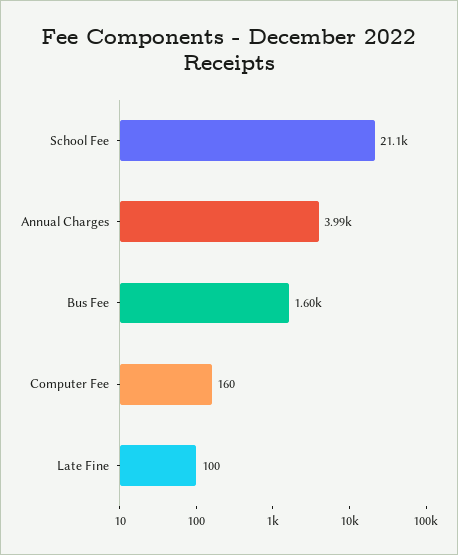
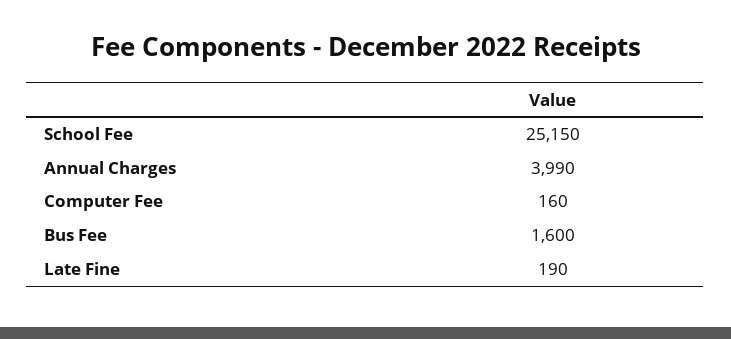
School Fee: 21100 -> 25150
Late Fine: 100 -> 190

